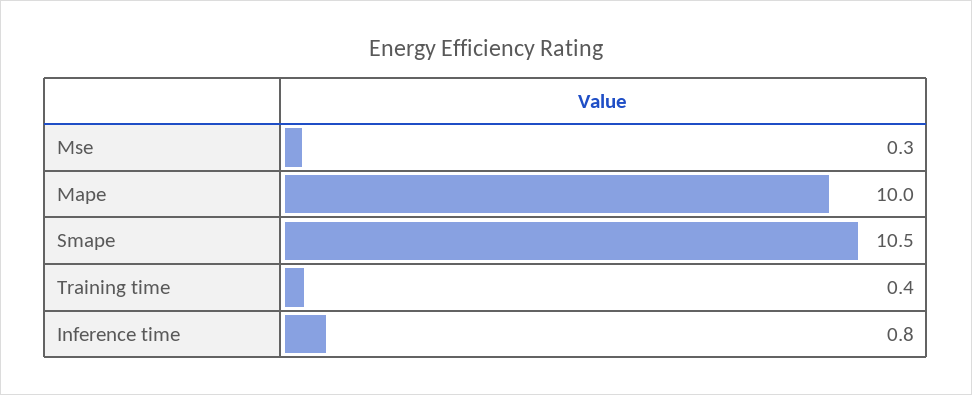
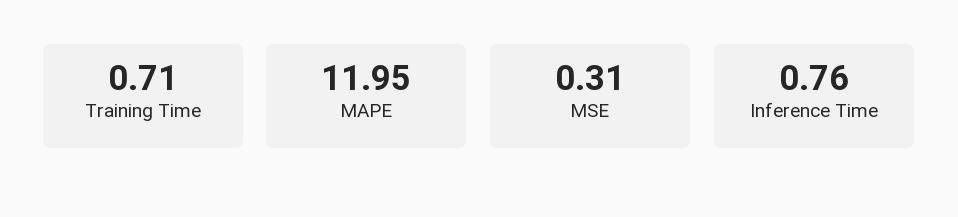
Mape: 10 -> 11.95
Smape: 10.5 -> none
Training time: 0.4 -> 0.71

